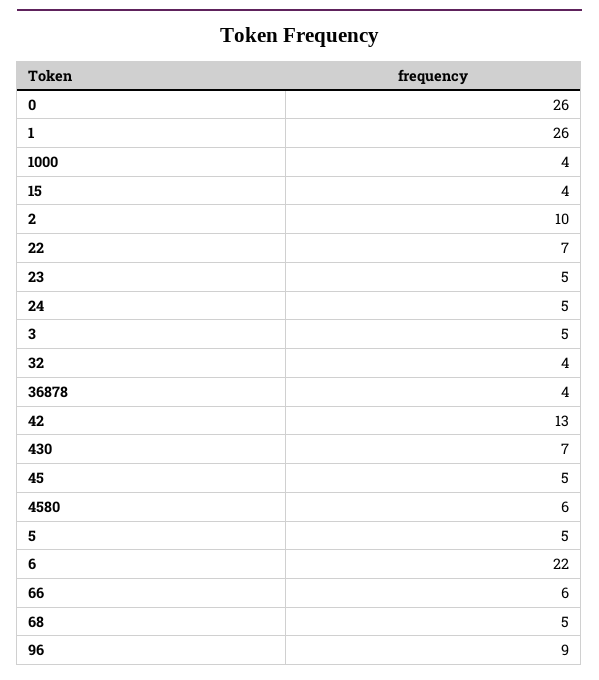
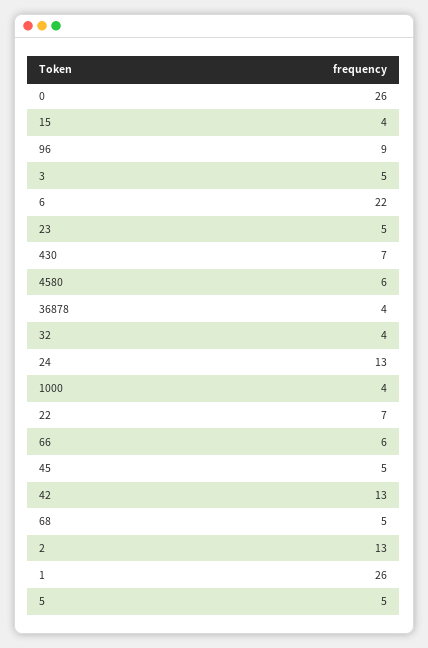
2: 10 -> 13
24: 5 -> 13

